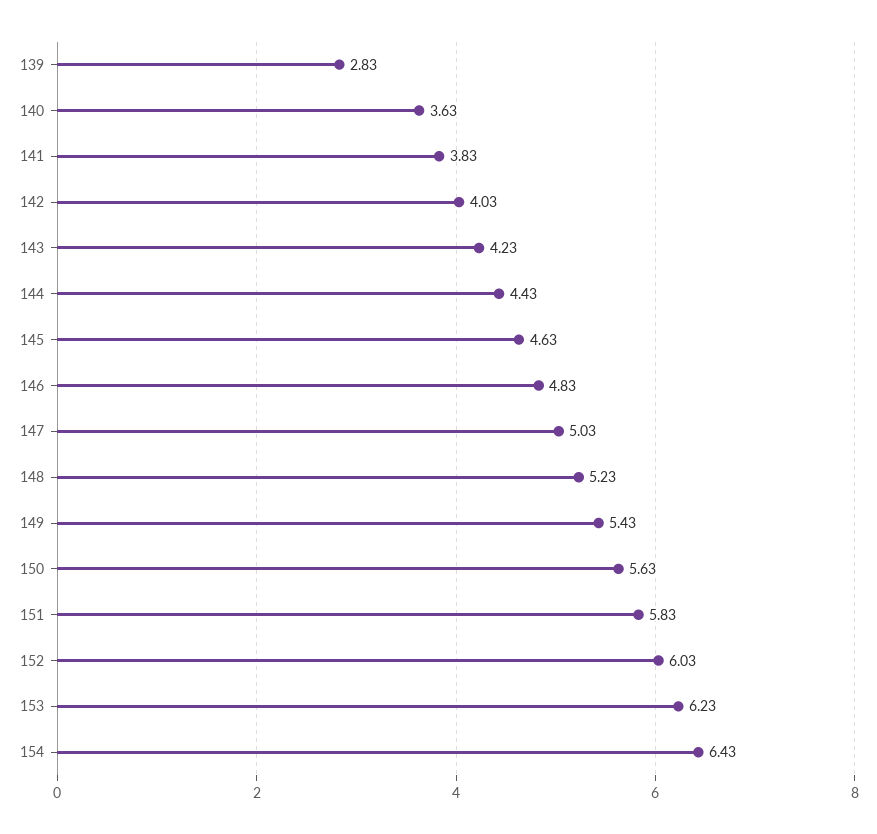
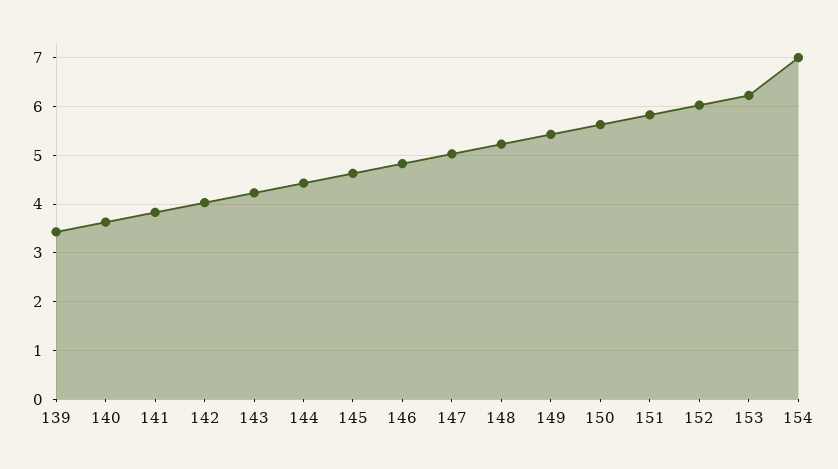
139: 2.83 -> 3.4
154: 6.43 -> 7

